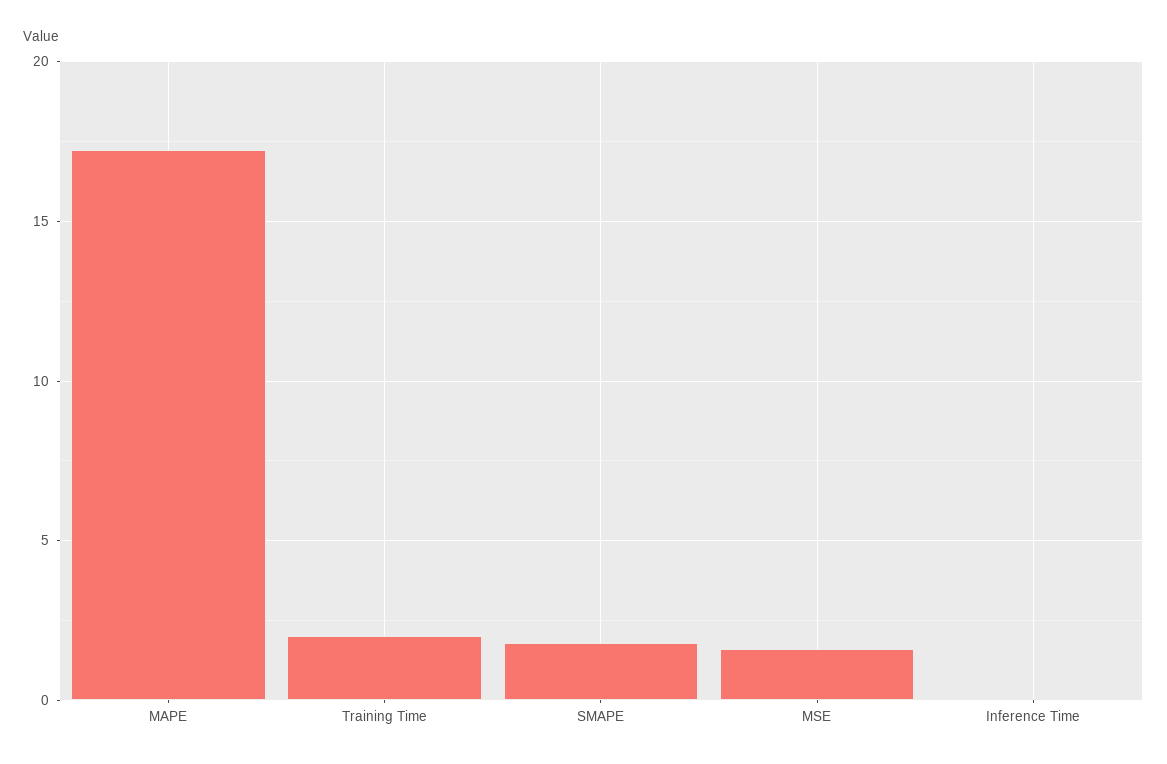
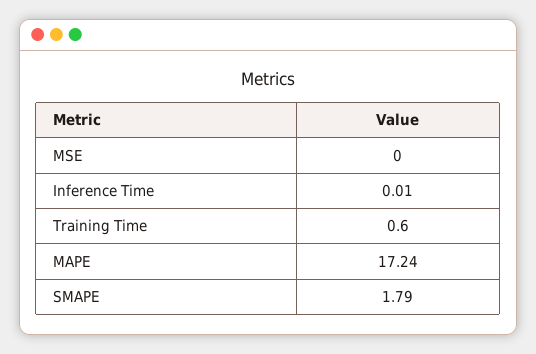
Training Time: 2 -> 0.6
MSE: 1.5 -> 0

